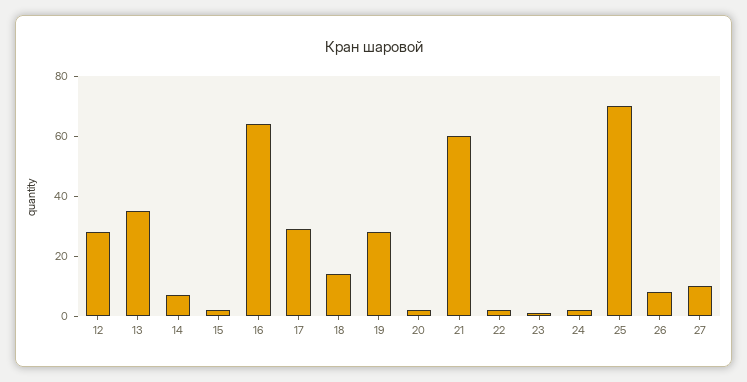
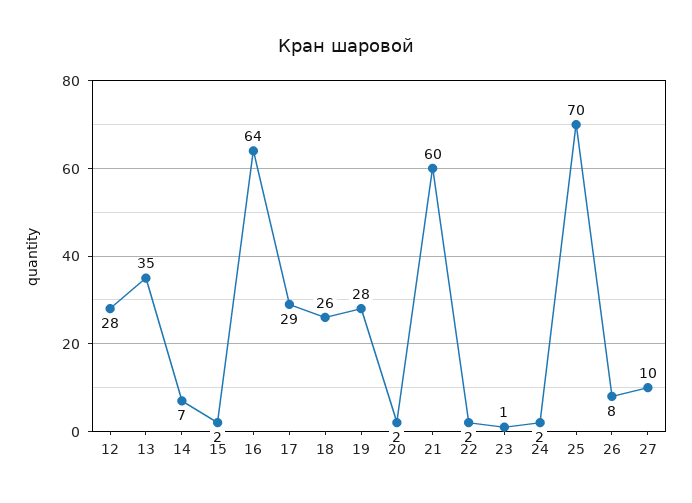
18: 15 -> 26

